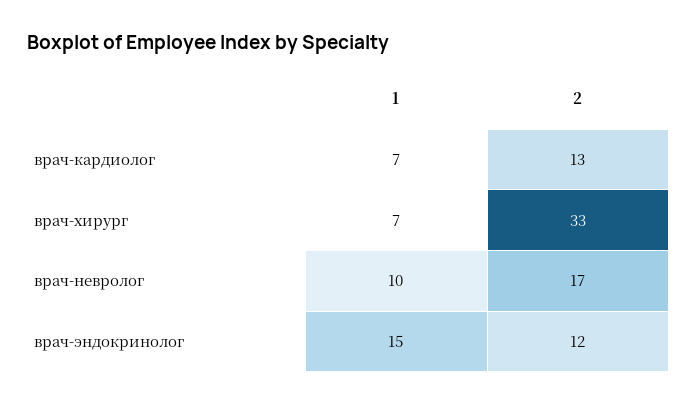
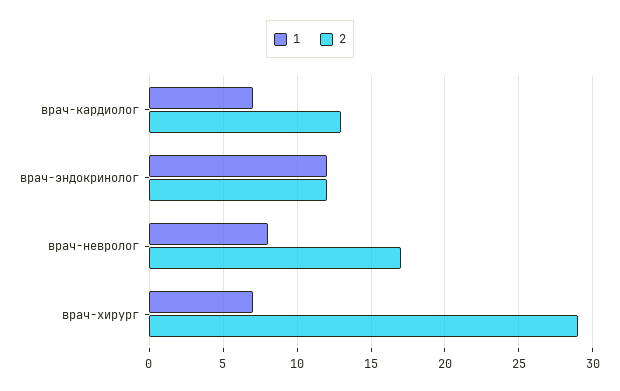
2, врач-хирург: 33 -> 29
1, врач-невролог: 10 -> 8
1, врач-эндокринолог: 15 -> 12

